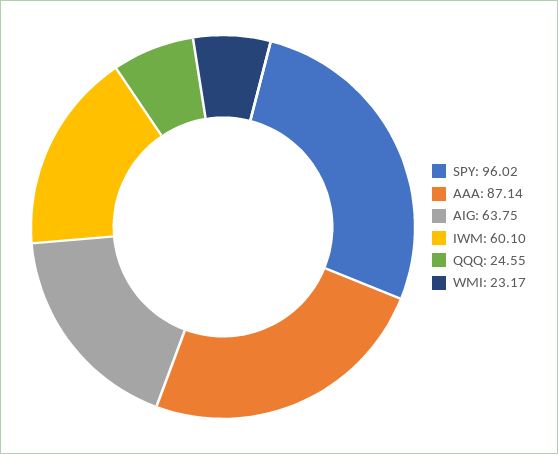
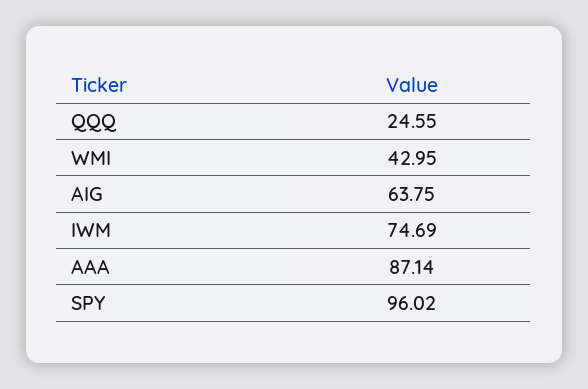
IWM: 60.1 -> 74.69
WMI: 23.17 -> 42.95

